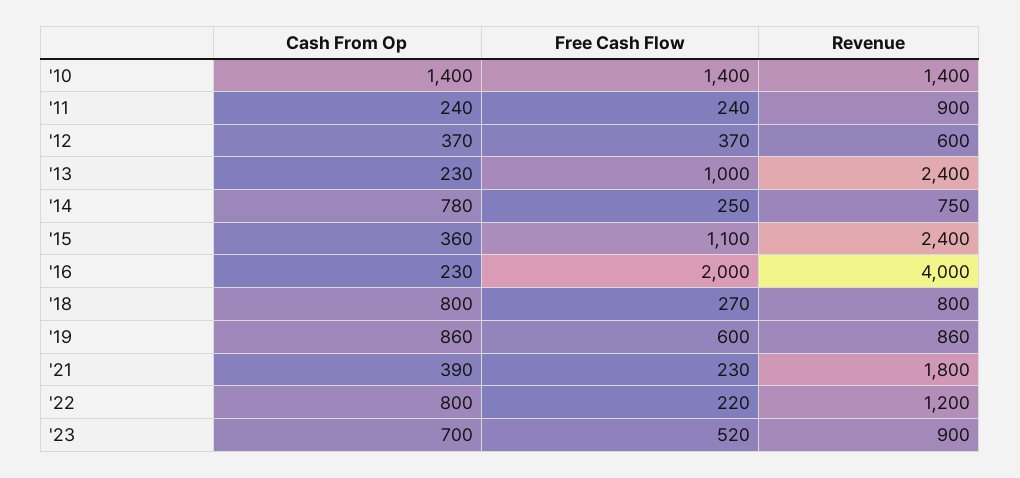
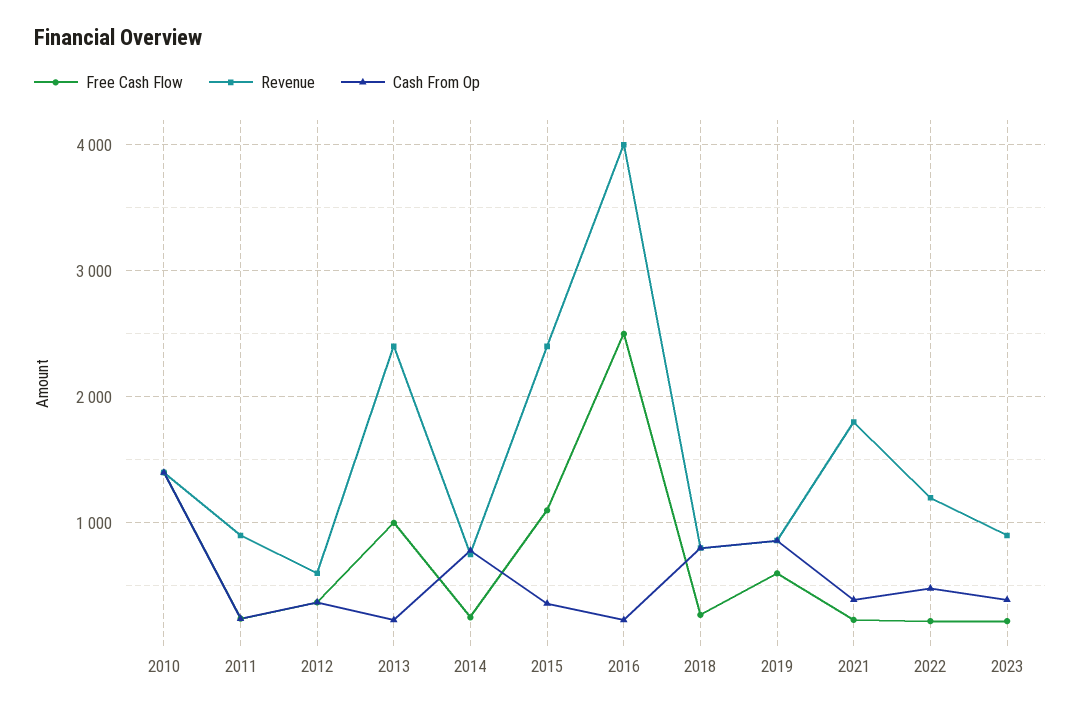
Free Cash Flow, '16: 2000 -> 2500
Cash From Op, '22: 800 -> 500
Cash From Op, '23: 700 -> 400
Free Cash Flow, '23: 520 -> 200

